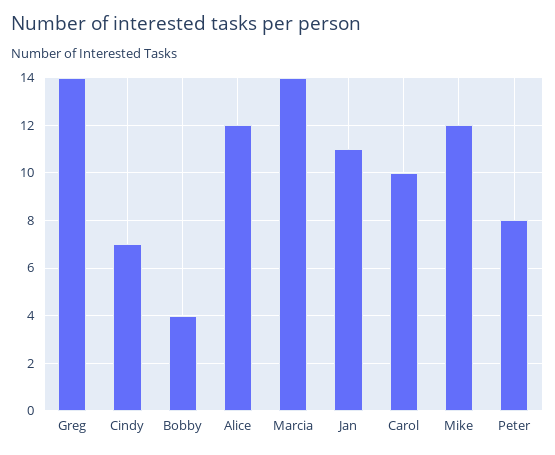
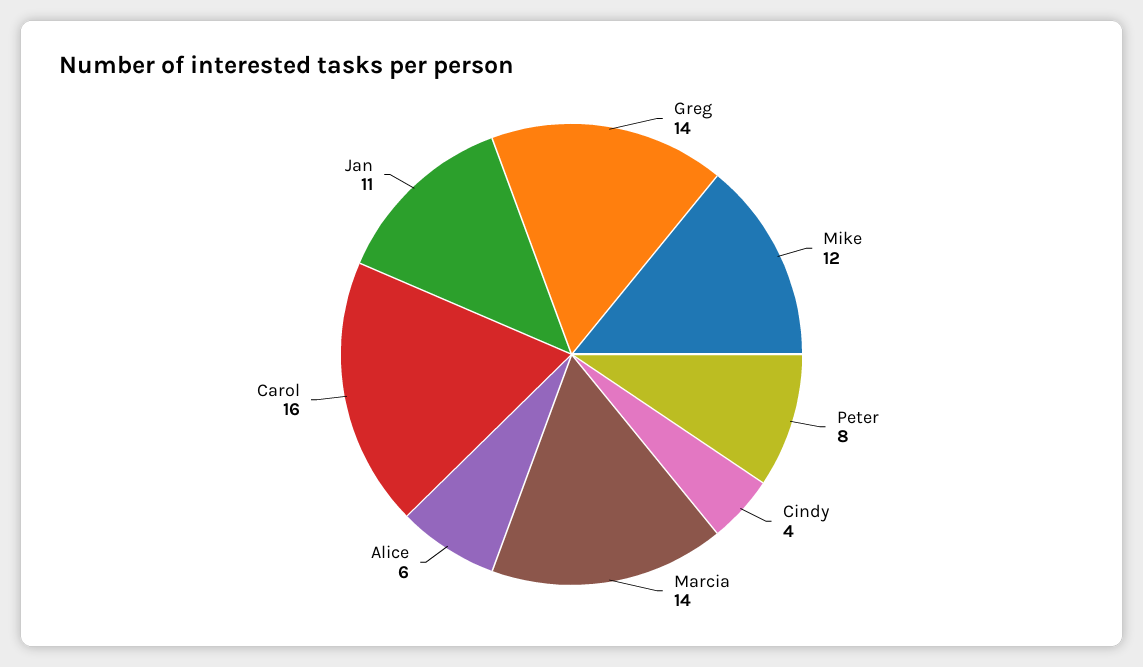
Cindy: 7 -> 4
Bobby: 4 -> none
Alice: 12 -> 6
Carol: 10 -> 16

